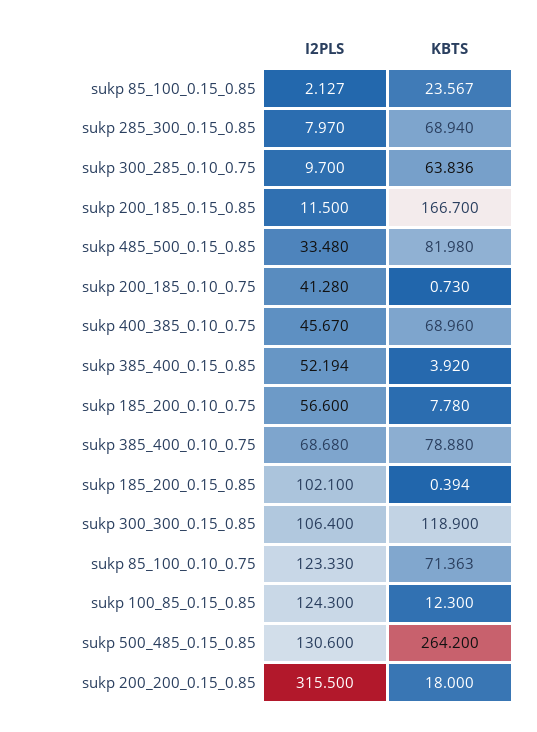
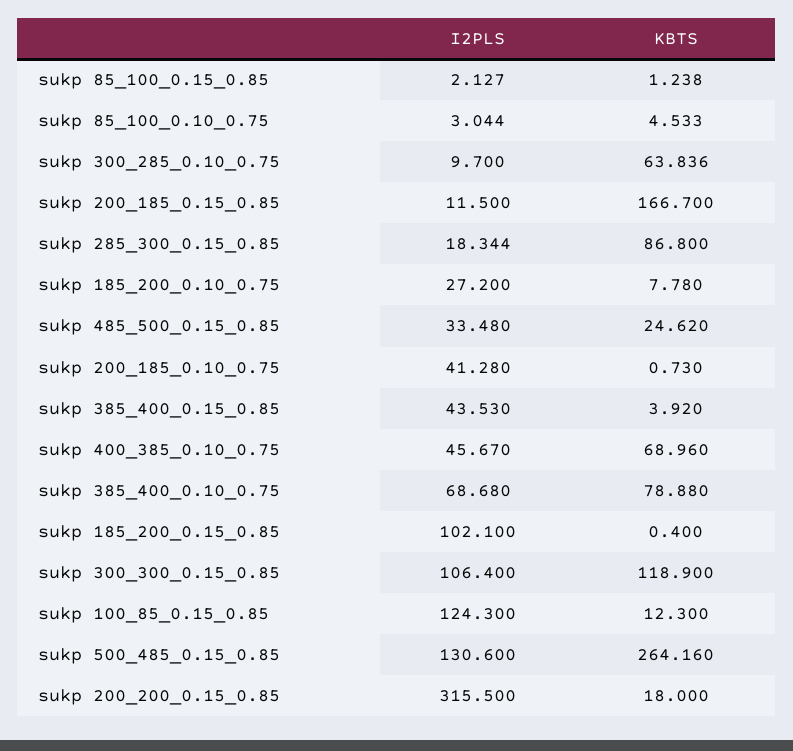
KBTS, sukp 85_100_0.15_0.85: 23.567 -> 1.238
I2PLS, sukp 285_300_0.15_0.85: 7.97 -> 18.344
KBTS, sukp 285_300_0.15_0.85: 68.94 -> 86.8
KBTS, sukp 485_500_0.15_0.85: 81.98 -> 24.62
I2PLS, sukp 385_400_0.15_0.85: 52.194 -> 43.53
I2PLS, sukp 185_200_0.10_0.75: 56.6 -> 27.2
KBTS, sukp 185_200_0.15_0.85: 0.394 -> 0.4
I2PLS, sukp 85_100_0.10_0.75: 123.33 -> 3.044
KBTS, sukp 85_100_0.10_0.75: 71.363 -> 4.533
KBTS, sukp 500_485_0.15_0.85: 264.2 -> 264.16

